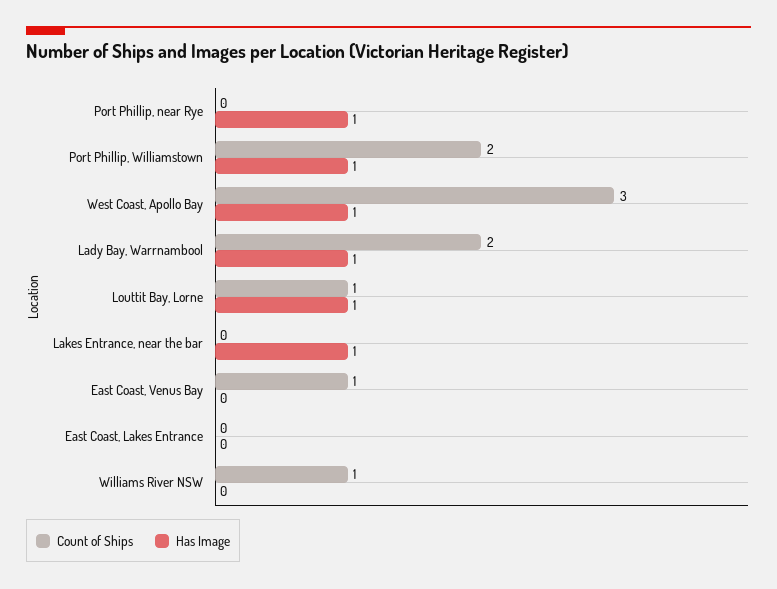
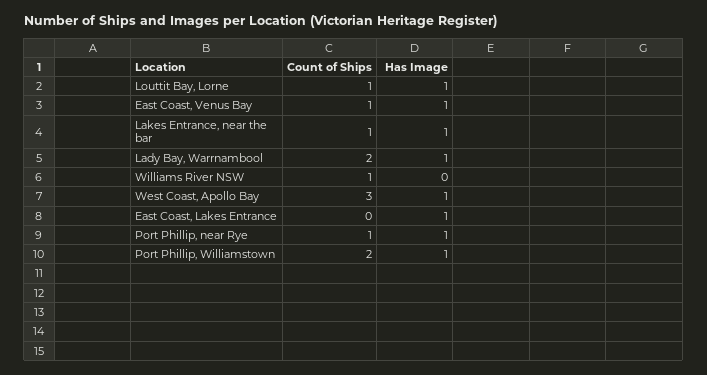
Count of Ships, Port Phillip, near Rye: 0 -> 1
Count of Ships, Lakes Entrance, near the bar: 0 -> 1
Has Image, East Coast, Venus Bay: 0 -> 1
Has Image, East Coast, Lakes Entrance: 0 -> 1

